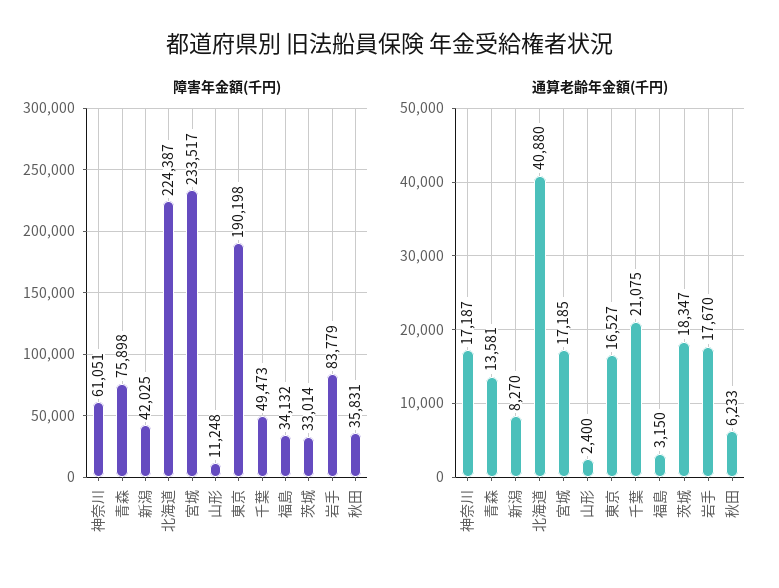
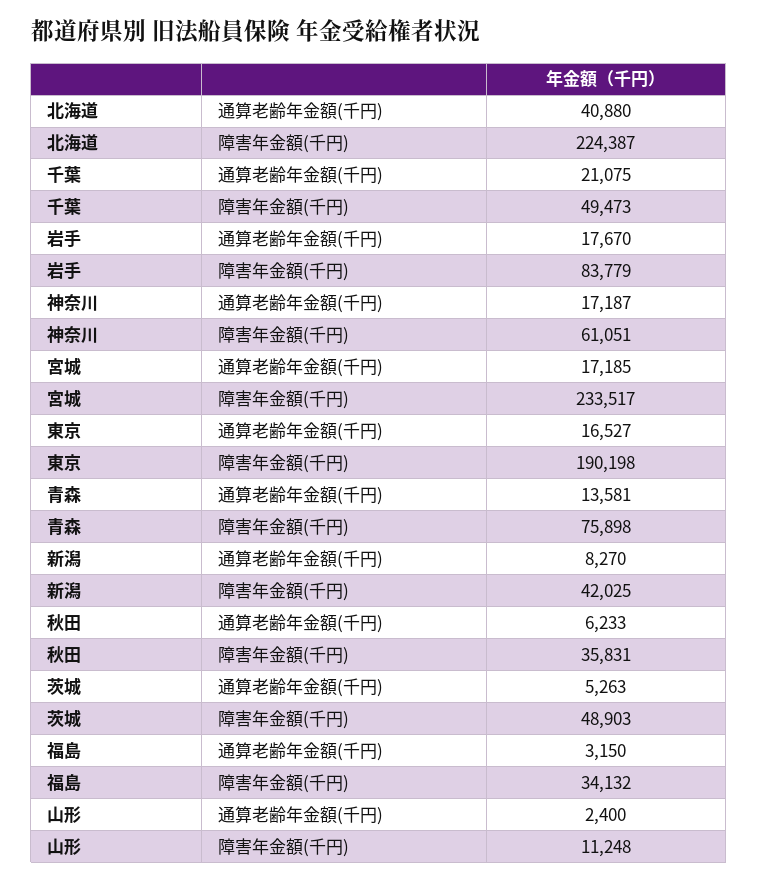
障害年金額(千円), 茨城: 33014 -> 48903
通算老齢年金額(千円), 茨城: 18347 -> 5263

